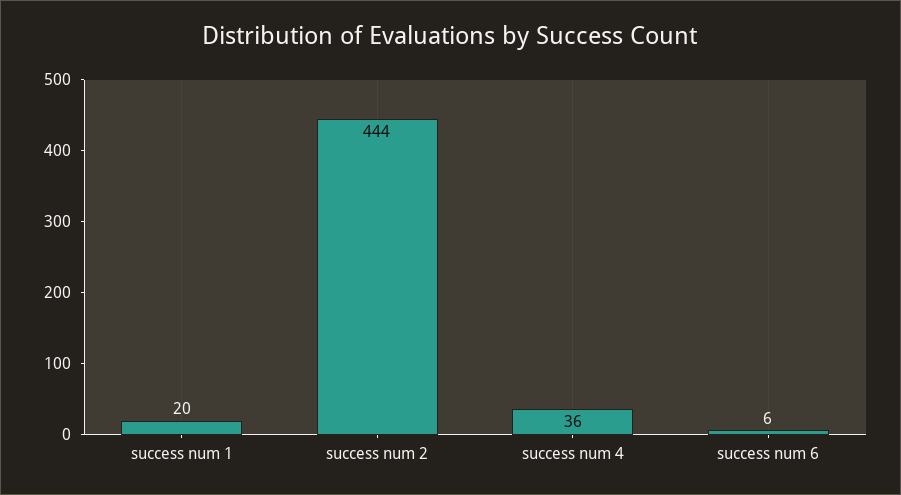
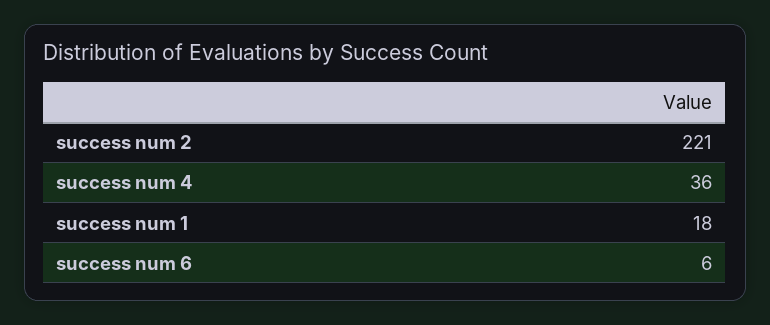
success num 1: 20 -> 18
success num 2: 444 -> 221

